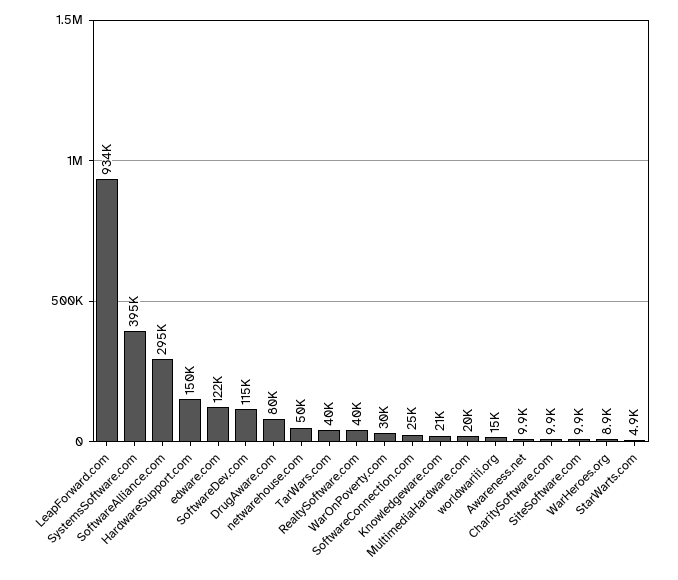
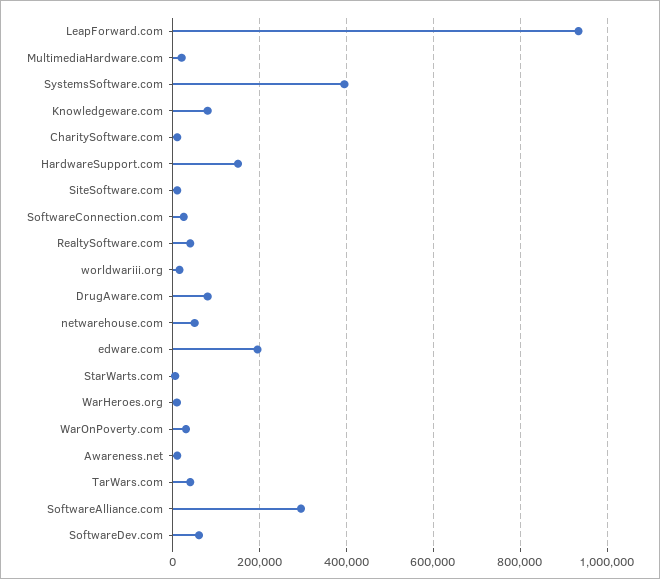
edware.com: 122000 -> 200000
SoftwareDev.com: 115000 -> 60000
Knowledgeware.com: 21000 -> 80000

